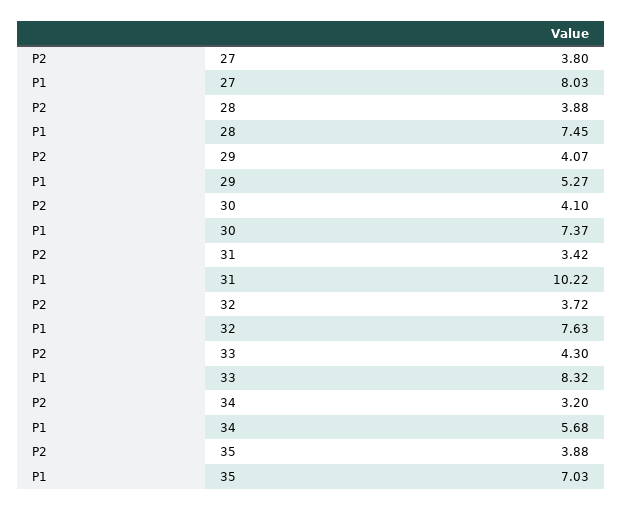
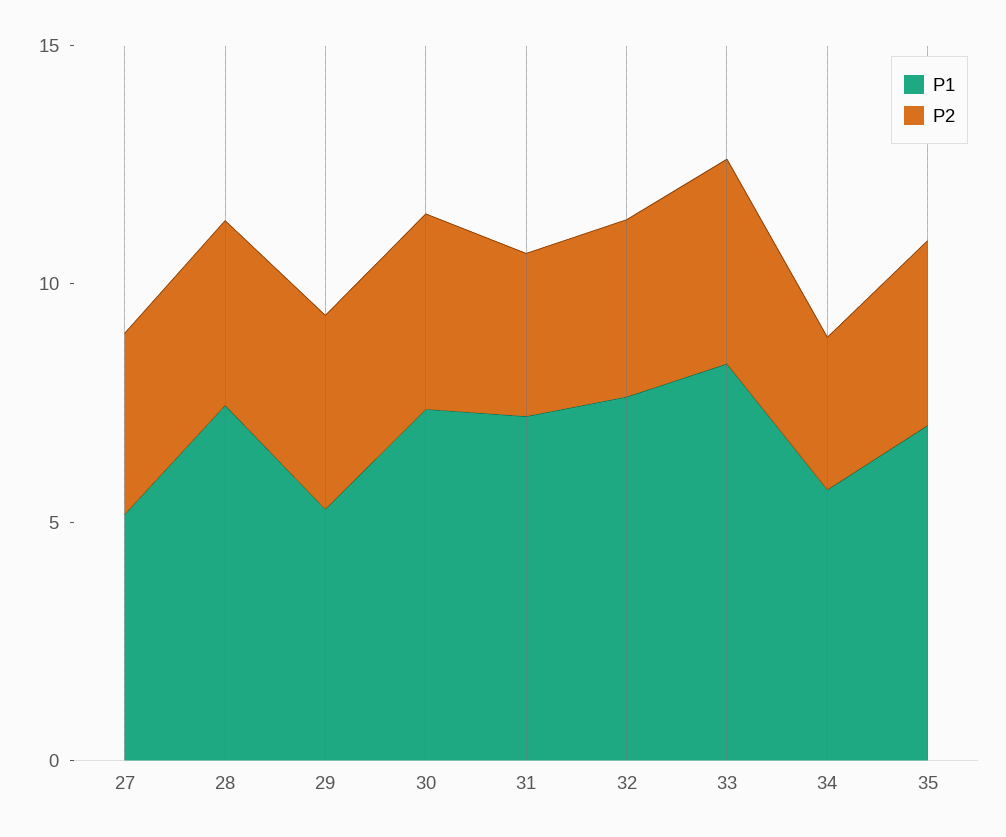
P1, 27: 8.03 -> 5
P1, 31: 10.22 -> 7

